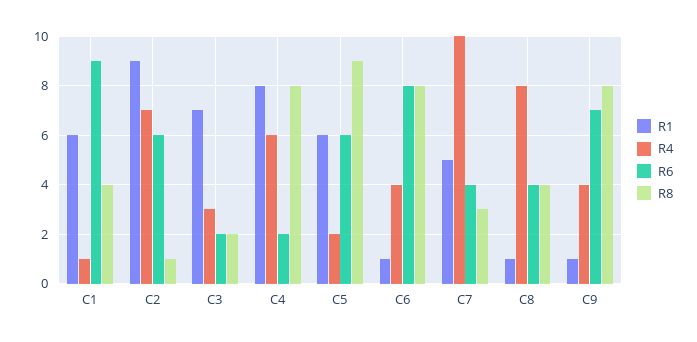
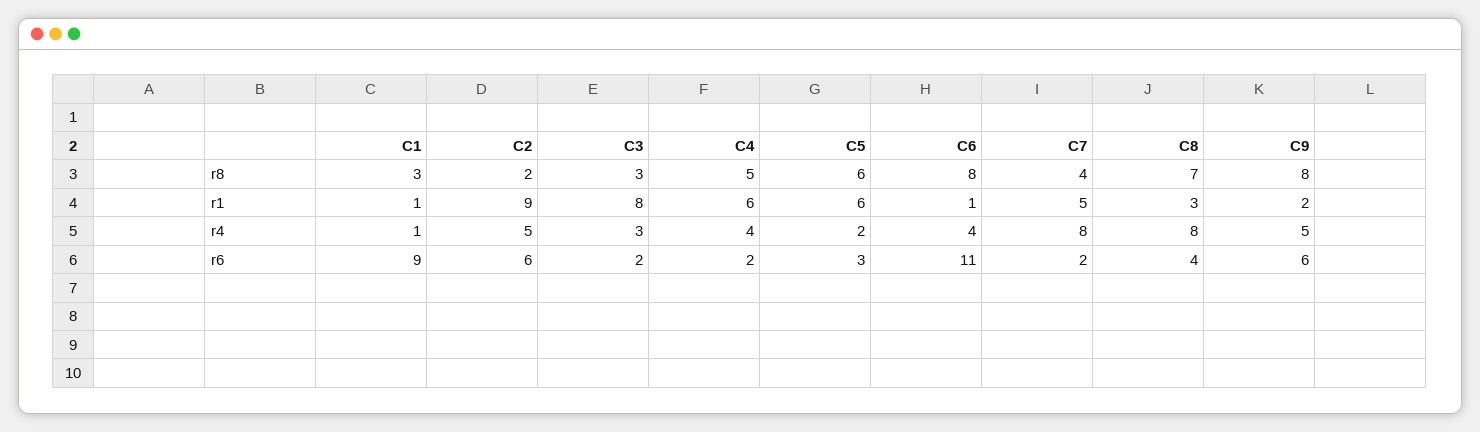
R1, C1: 6 -> 1
R8, C1: 4 -> 3
R4, C2: 7 -> 5
R8, C2: 1 -> 2
R1, C3: 7 -> 8
R8, C3: 2 -> 3
R1, C4: 8 -> 6
R4, C4: 6 -> 4
R8, C4: 8 -> 5
R6, C5: 6 -> 3
R8, C5: 9 -> 6
R6, C6: 8 -> 11
R4, C7: 10 -> 8
R6, C7: 4 -> 2
R8, C7: 3 -> 4
R1, C8: 1 -> 3
R8, C8: 4 -> 7
R1, C9: 1 -> 2
R4, C9: 4 -> 5
R6, C9: 7 -> 6

